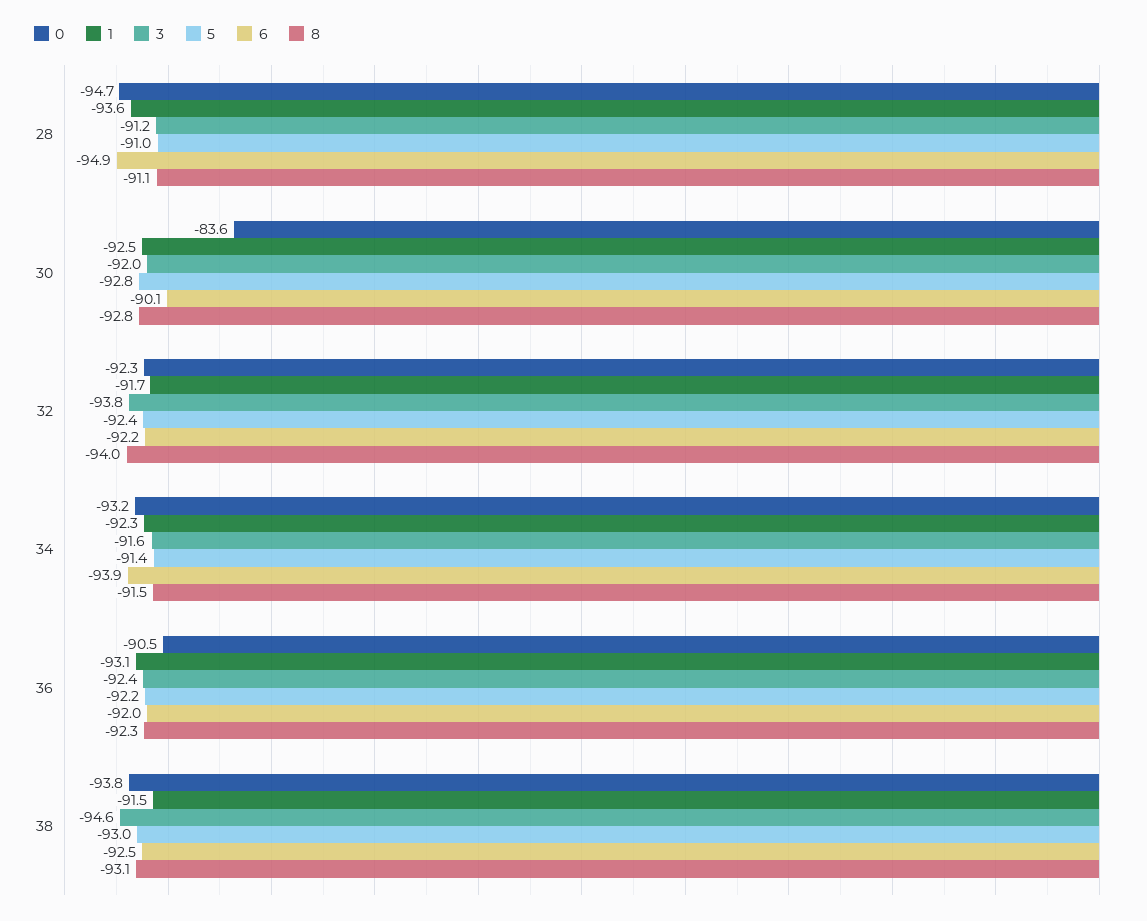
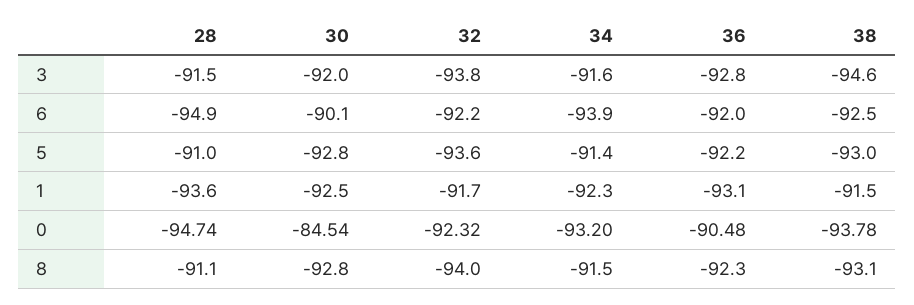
3, 28: -91.2 -> -91.5
0, 30: -83.6 -> -84.54
5, 32: -92.4 -> -93.6
3, 36: -92.4 -> -92.8

